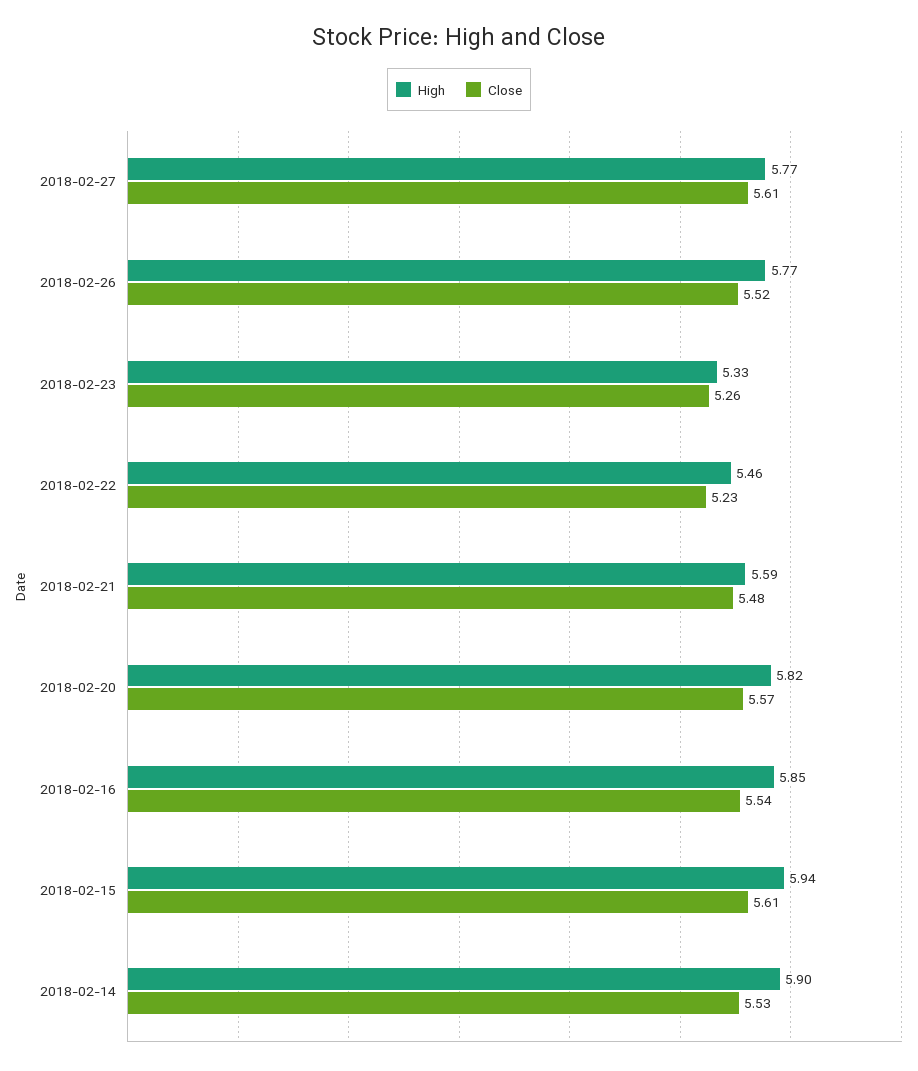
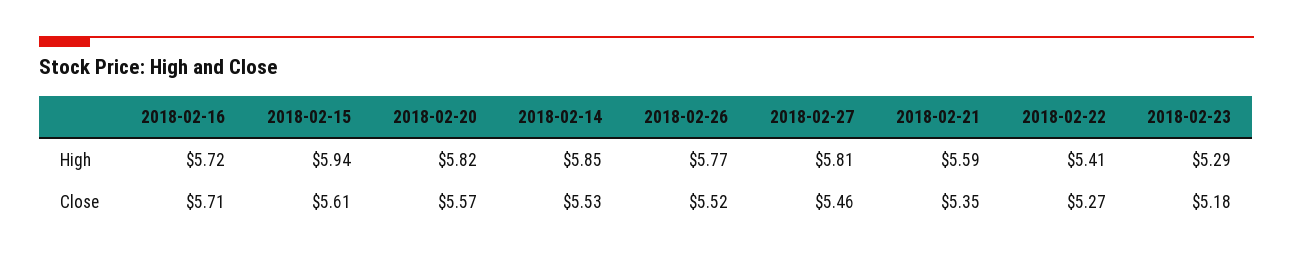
High, 2018-02-27: 5.77 -> 5.81
Close, 2018-02-27: 5.61 -> 5.46
High, 2018-02-23: 5.33 -> 5.29
Close, 2018-02-23: 5.26 -> 5.18
High, 2018-02-22: 5.46 -> 5.41
Close, 2018-02-22: 5.23 -> 5.27
Close, 2018-02-21: 5.48 -> 5.35
High, 2018-02-16: 5.85 -> 5.72
Close, 2018-02-16: 5.54 -> 5.71
High, 2018-02-14: 5.9 -> 5.85

